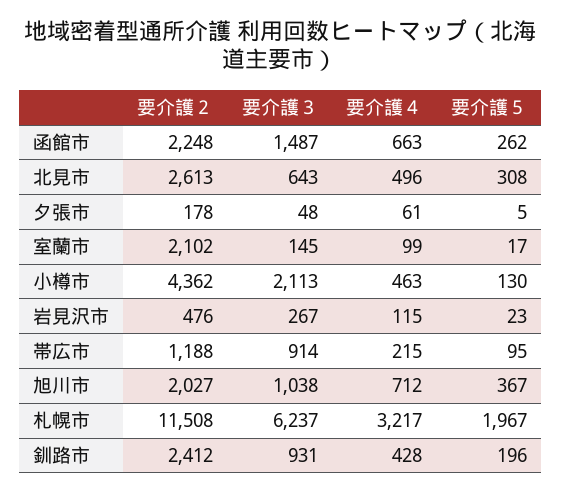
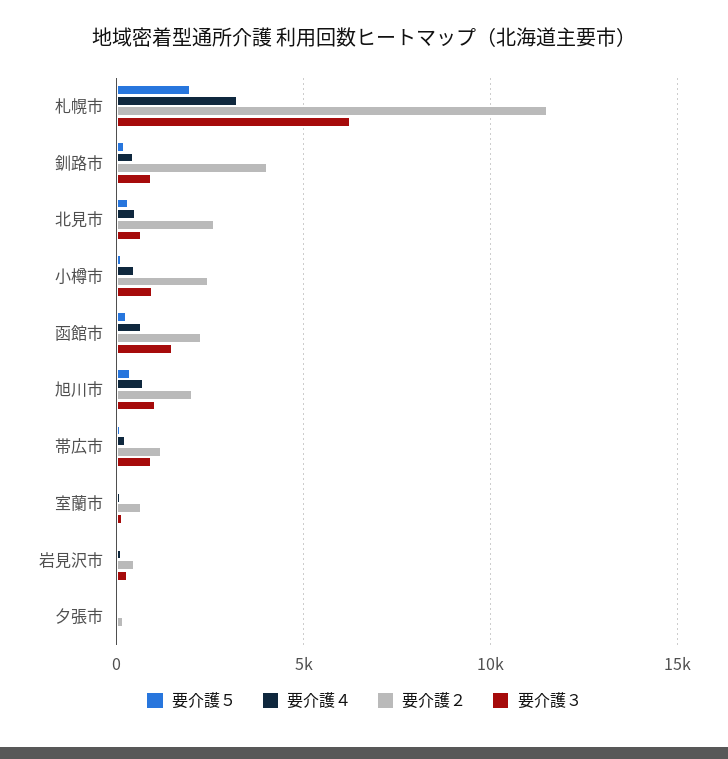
要介護２, 室蘭市: 2102 -> 500
要介護２, 小樽市: 4362 -> 2500
要介護３, 小樽市: 2113 -> 1000
要介護２, 釧路市: 2412 -> 4000

